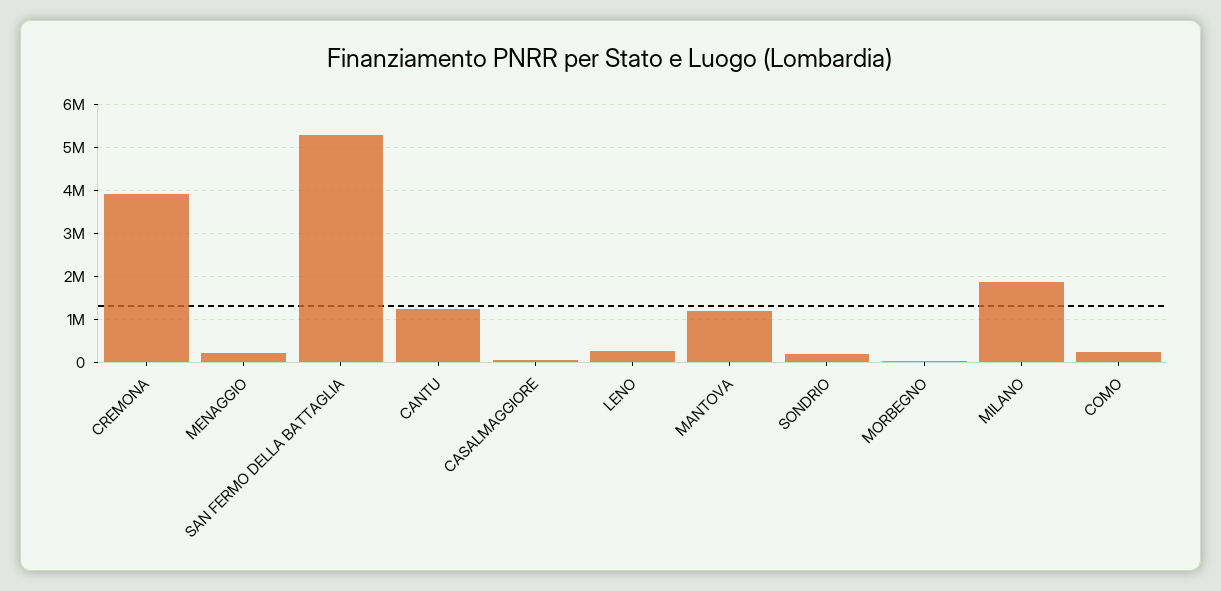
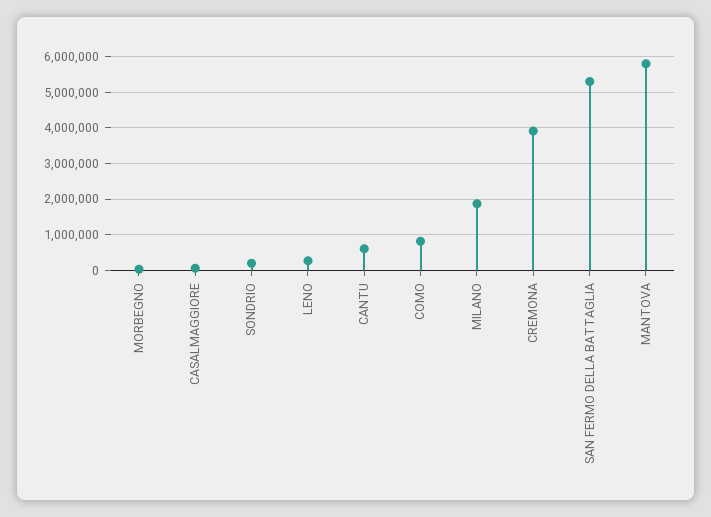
MENAGGIO: 200000 -> none
CANTU: 1200000 -> 600000
MANTOVA: 1200000 -> 5800000
COMO: 200000 -> 800000

